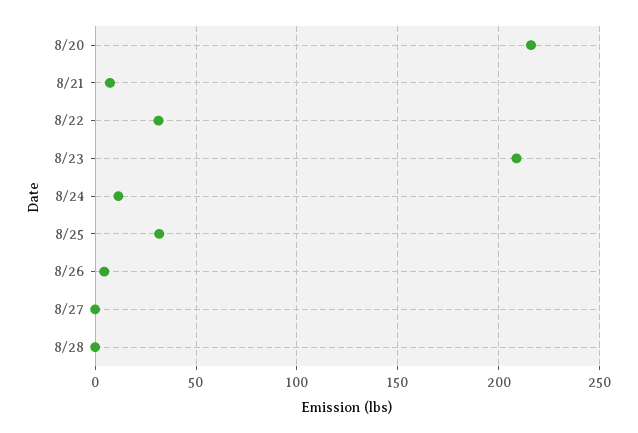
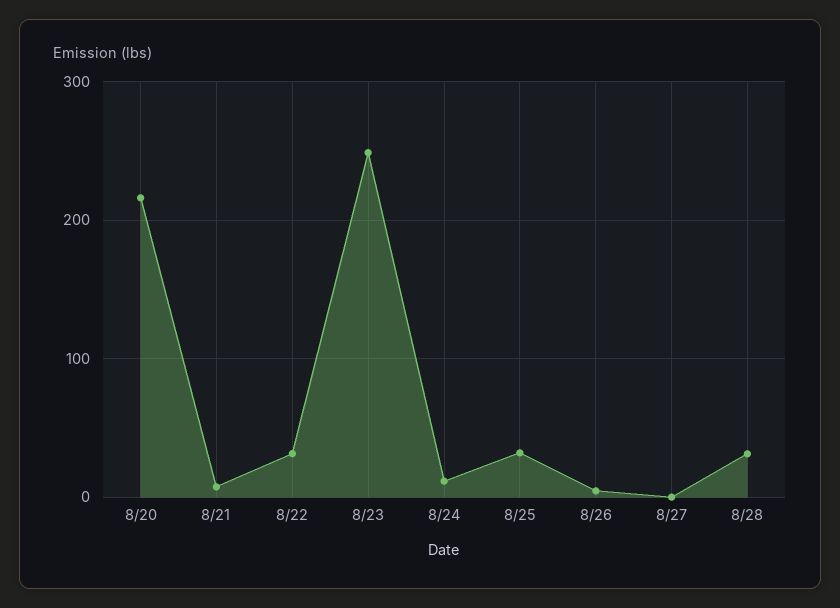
8/23: 210 -> 250
8/28: 0 -> 30

